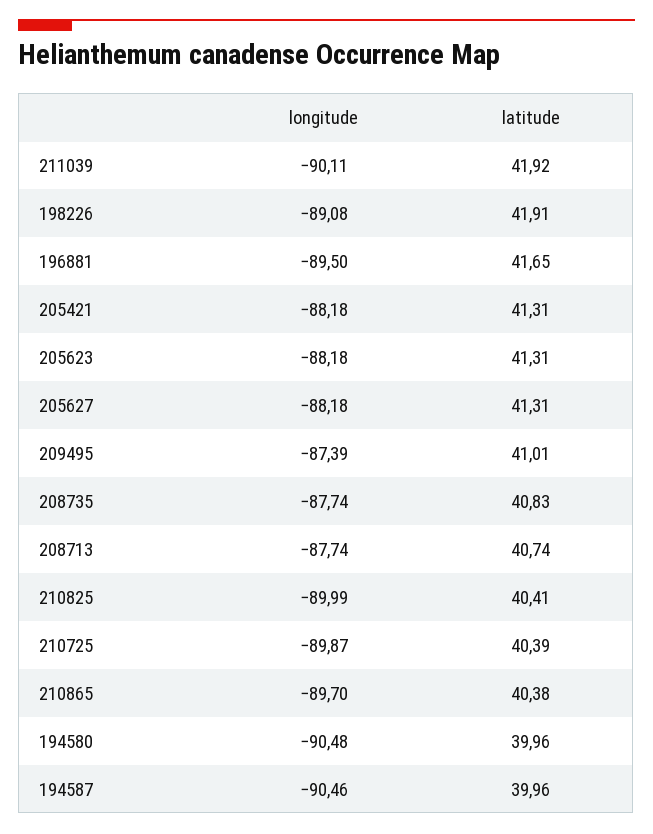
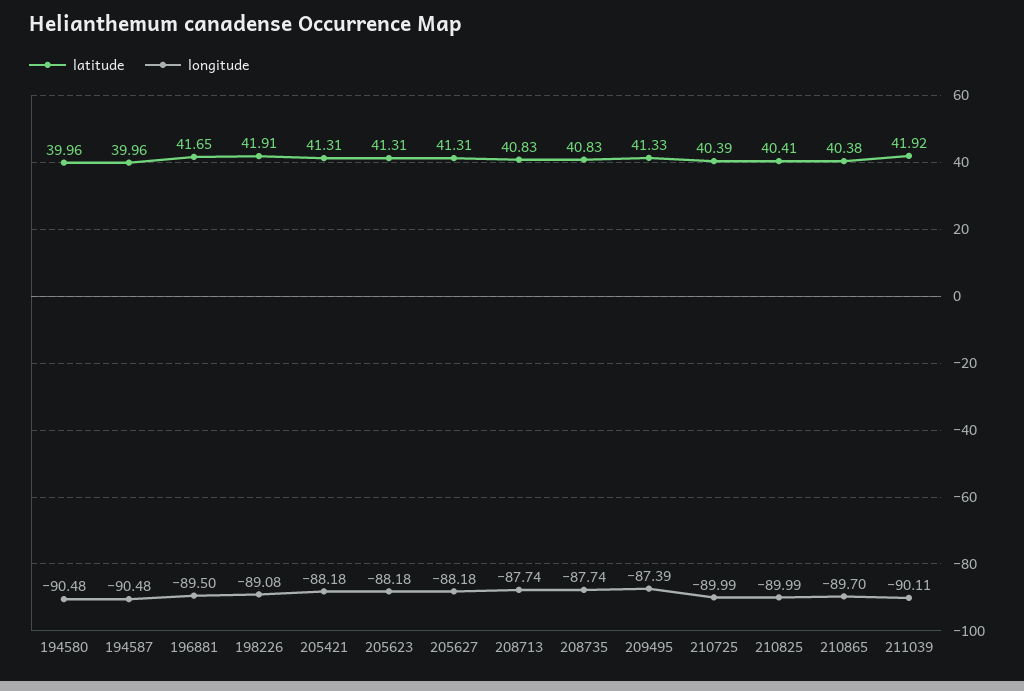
latitude, 209495: 41.01 -> 41.33
latitude, 208713: 40.74 -> 40.83
longitude, 210725: -89.87 -> -89.99
longitude, 194587: -90.46 -> -90.48

